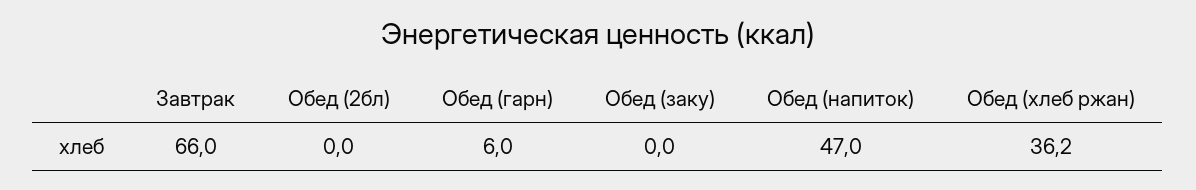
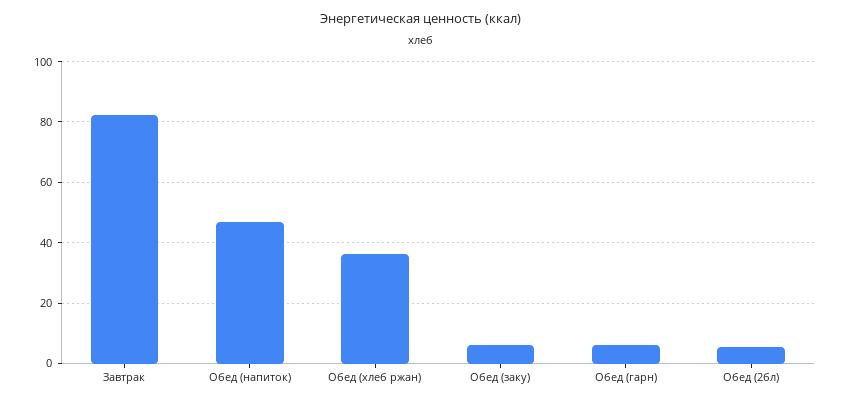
Завтрак: 66 -> 82
Обед (2бл): 0 -> 6
Обед (заку): 0 -> 6

